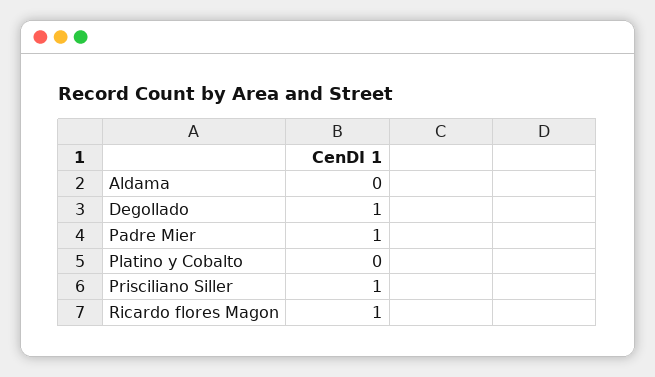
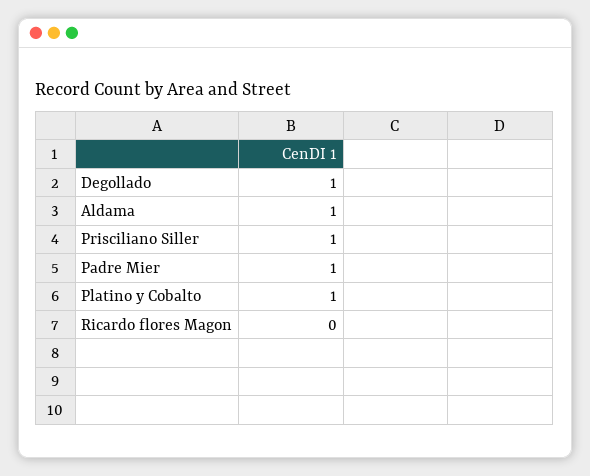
Aldama: 0 -> 1
Platino y Cobalto: 0 -> 1
Ricardo flores Magon: 1 -> 0

